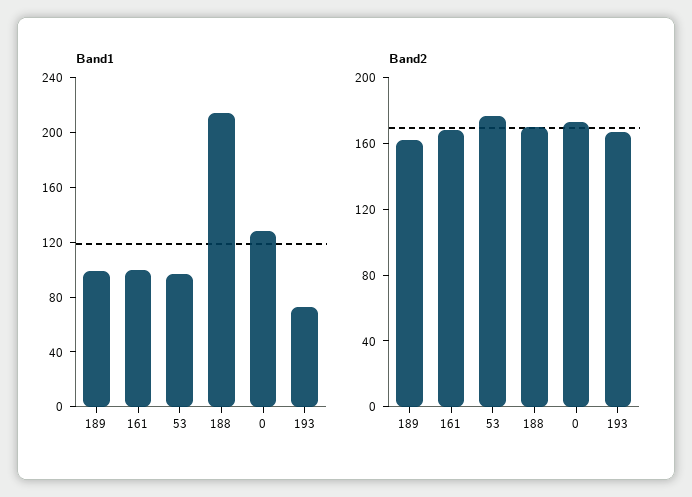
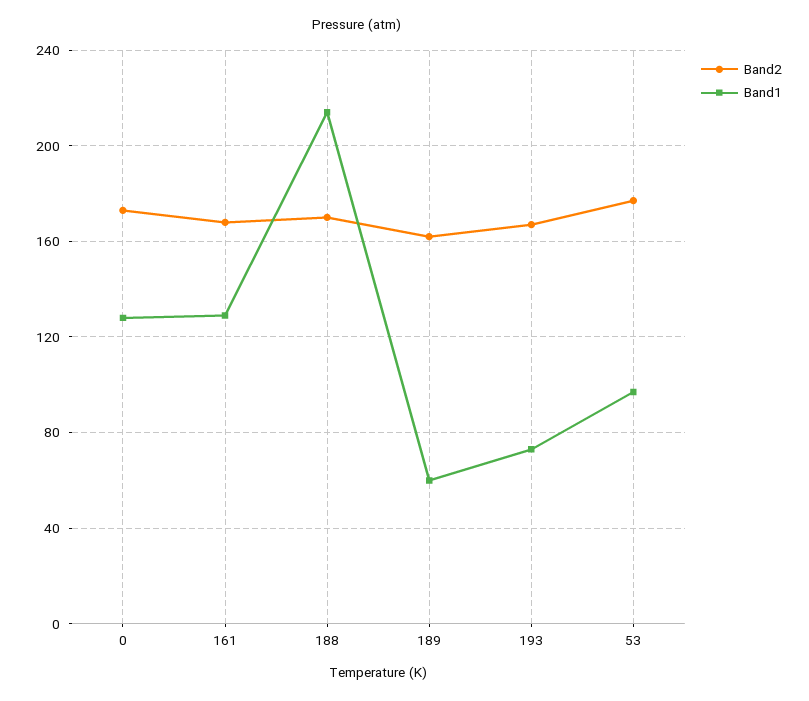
Band1, 189: 100 -> 60
Band1, 161: 100 -> 130

